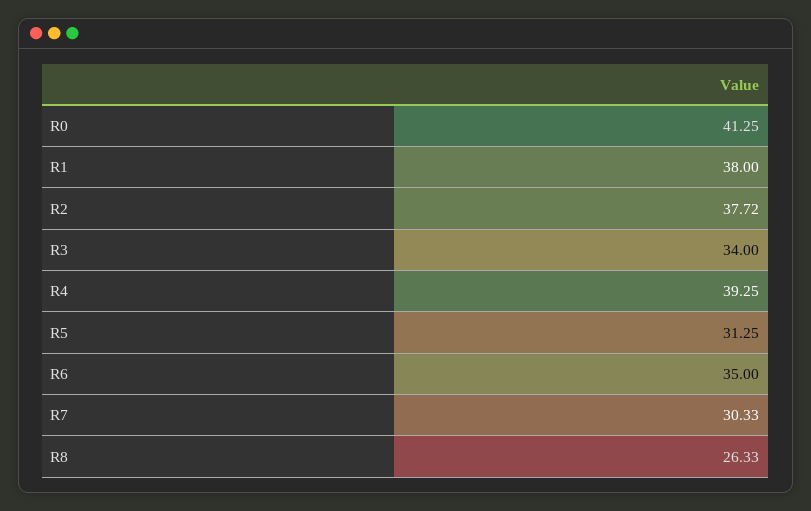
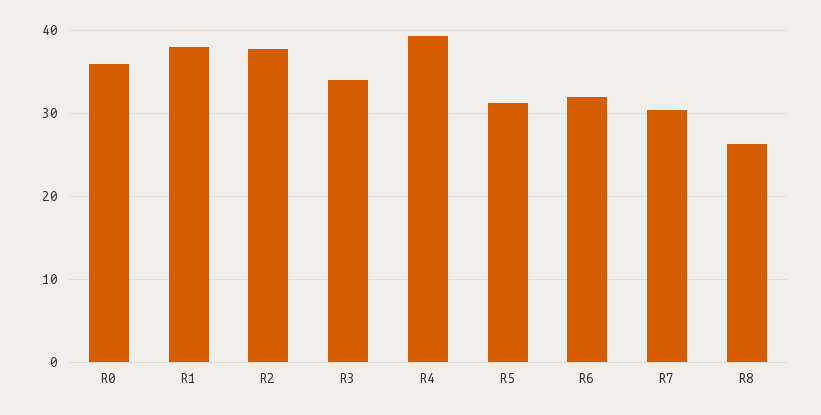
R0: 41.25 -> 36
R6: 35 -> 32

